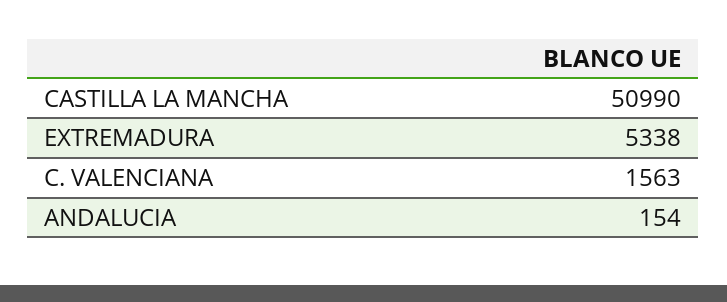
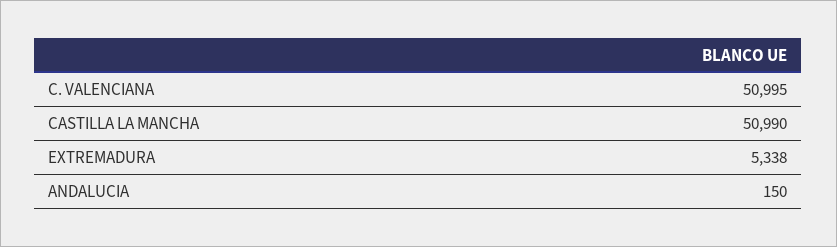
C. VALENCIANA: 1563 -> 50995
ANDALUCIA: 154 -> 150

